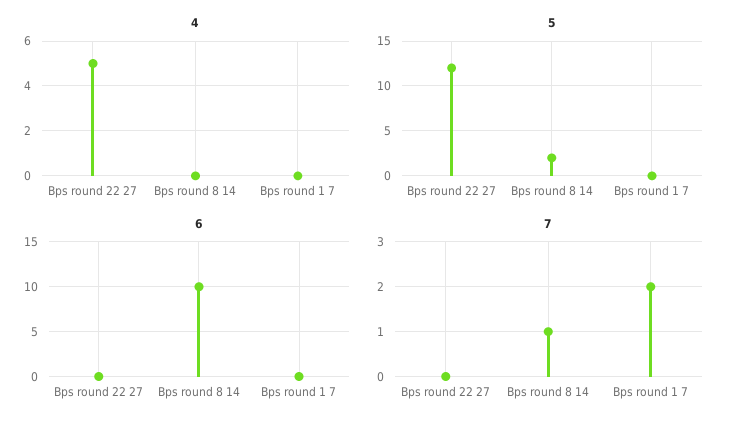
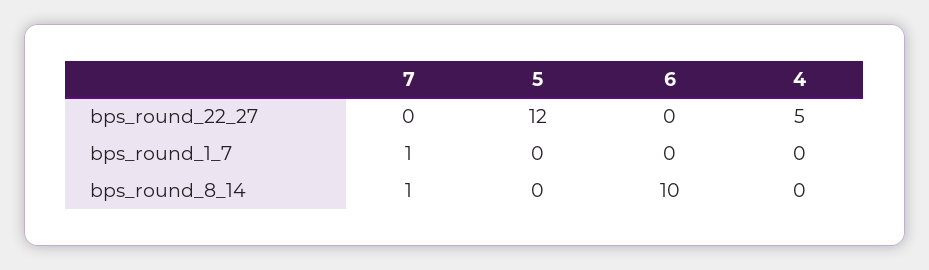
5, Bps round 8 14: 2 -> 0
7, Bps round 1 7: 2 -> 1

